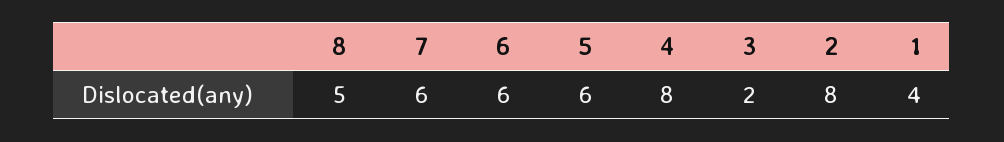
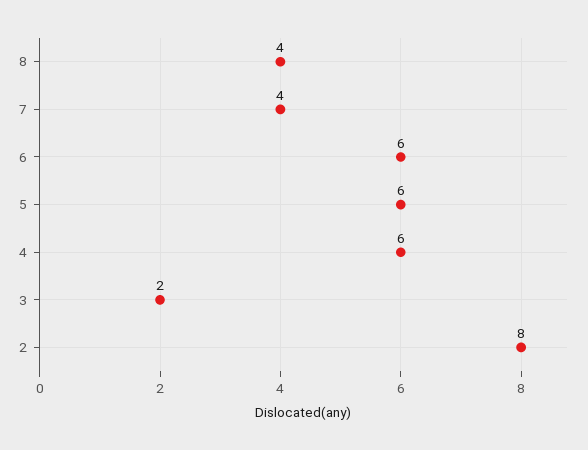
8: 5 -> 4
7: 6 -> 4
4: 8 -> 6
1: 4 -> none

